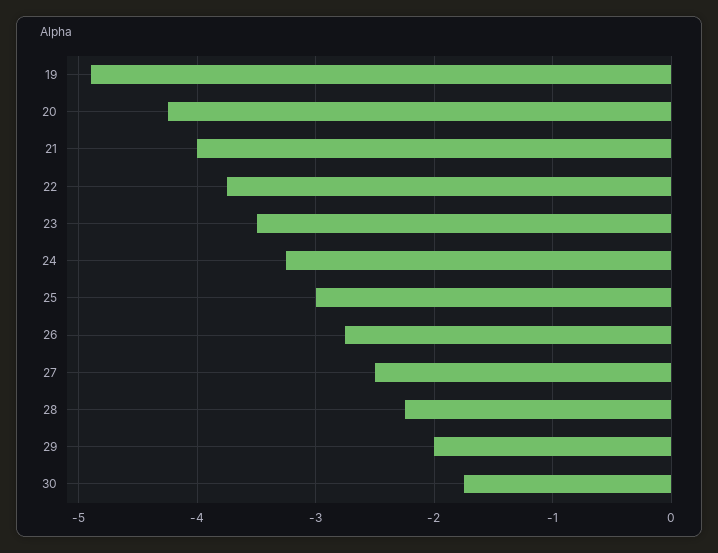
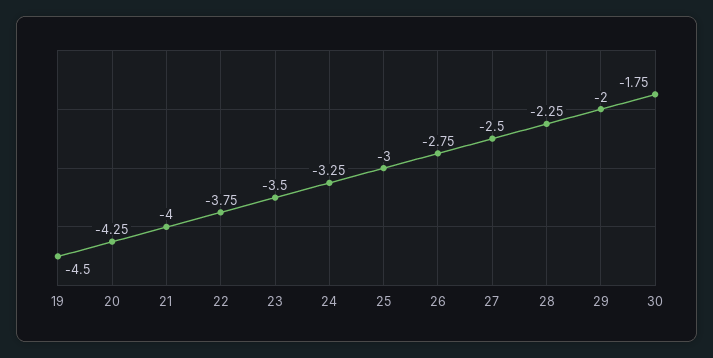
19: -4.9 -> -4.5

